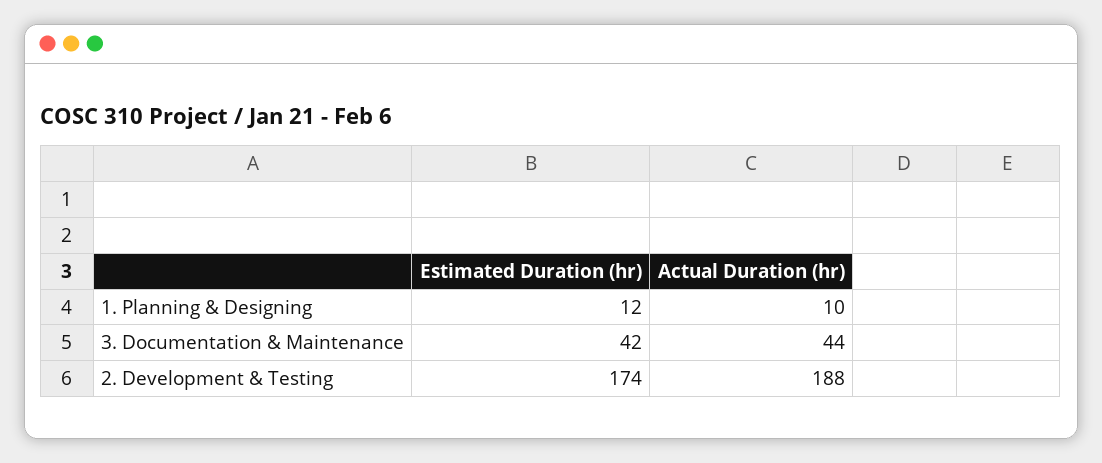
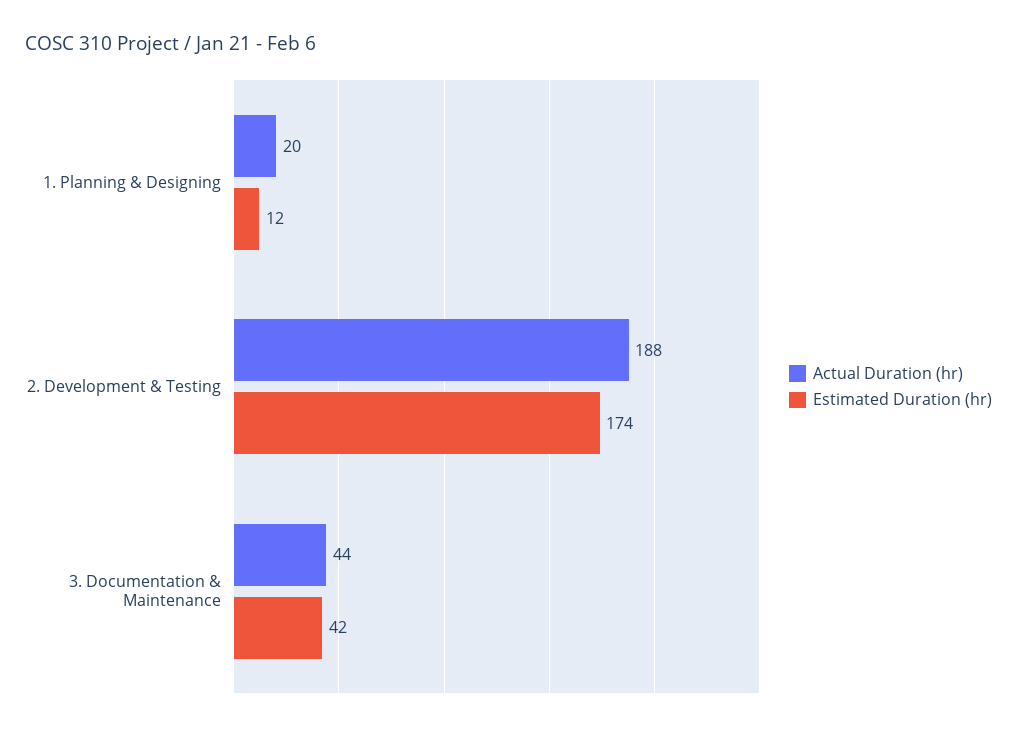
Actual Duration (hr), 1. Planning & Designing: 10 -> 20

